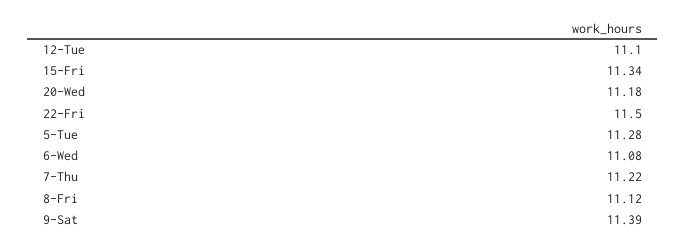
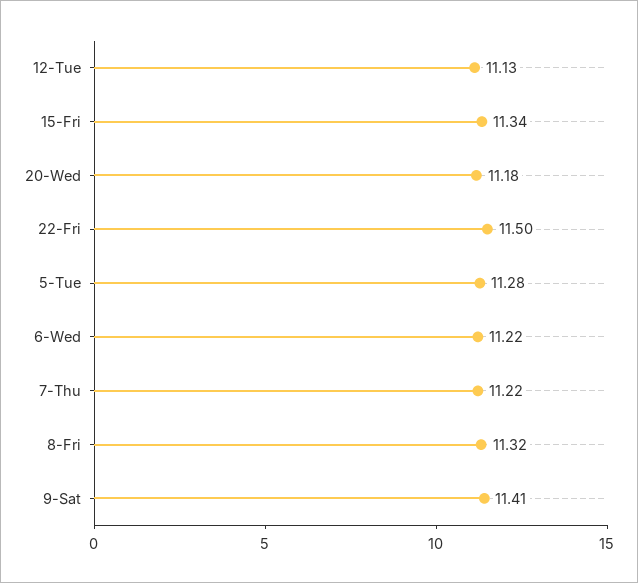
12-Tue: 11.1 -> 11.13
6-Wed: 11.08 -> 11.22
8-Fri: 11.12 -> 11.32
9-Sat: 11.39 -> 11.41

